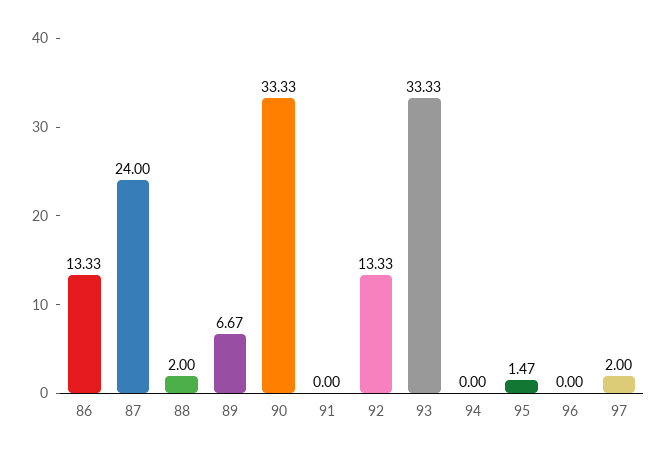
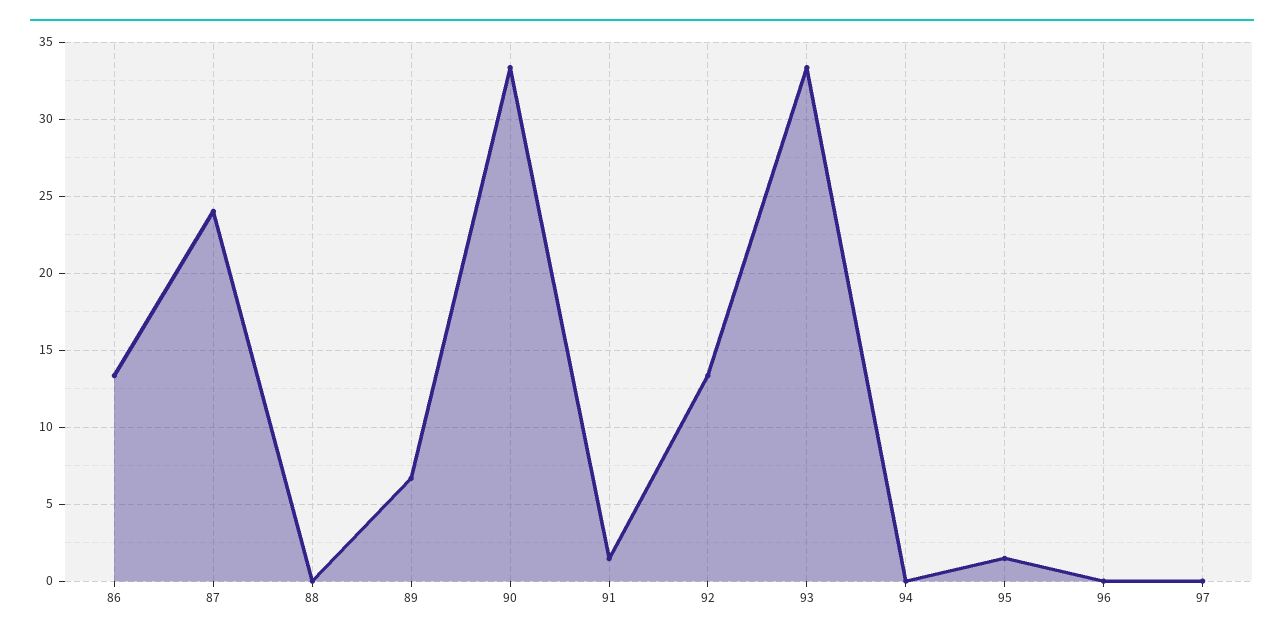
88: 2 -> 0
91: 0 -> 1.5
97: 2 -> 0

